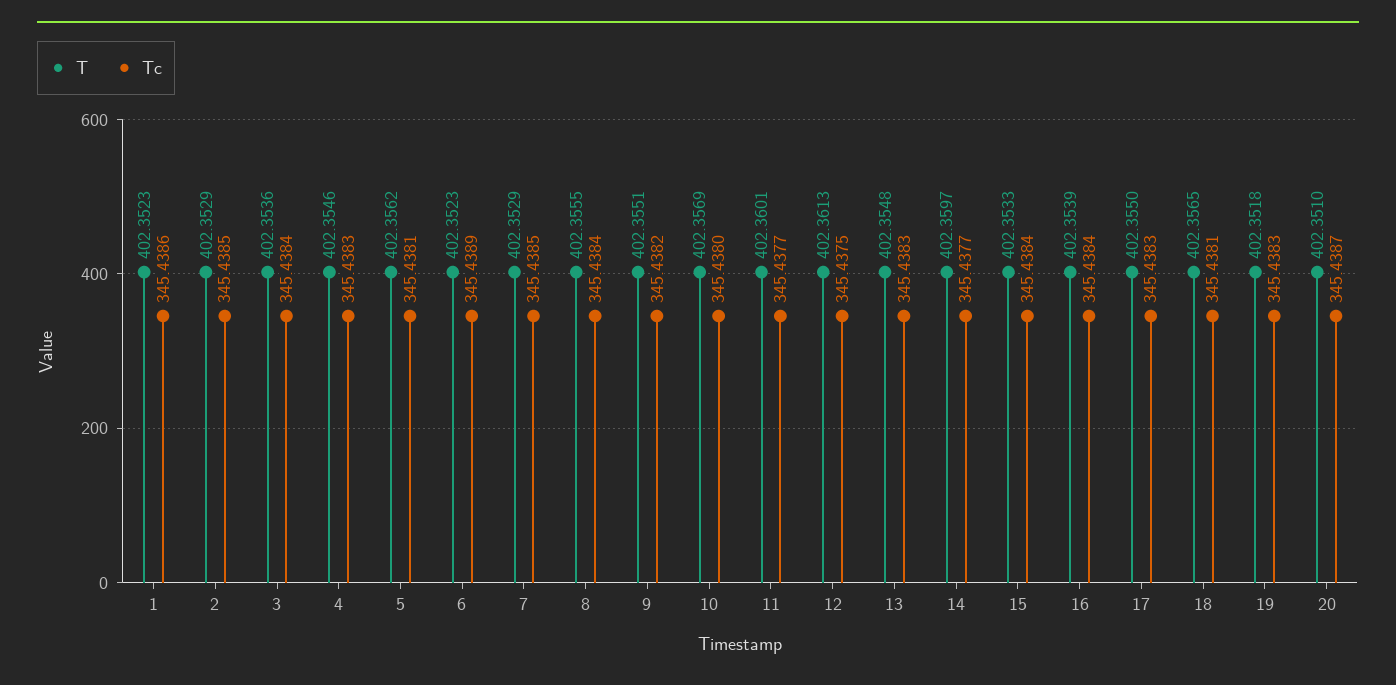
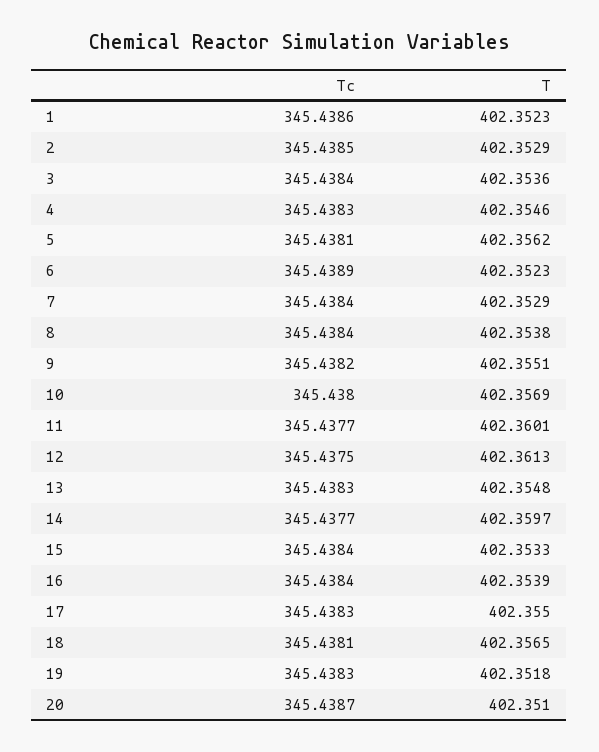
Tc, 7: 345.4385 -> 345.4384
T, 8: 402.3555 -> 402.3538

